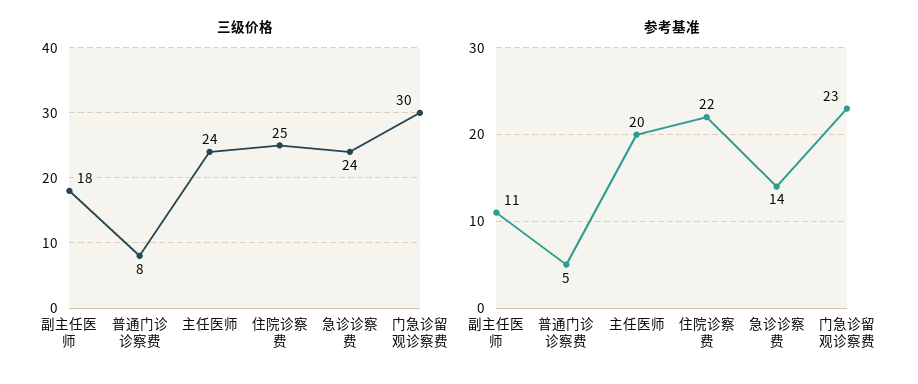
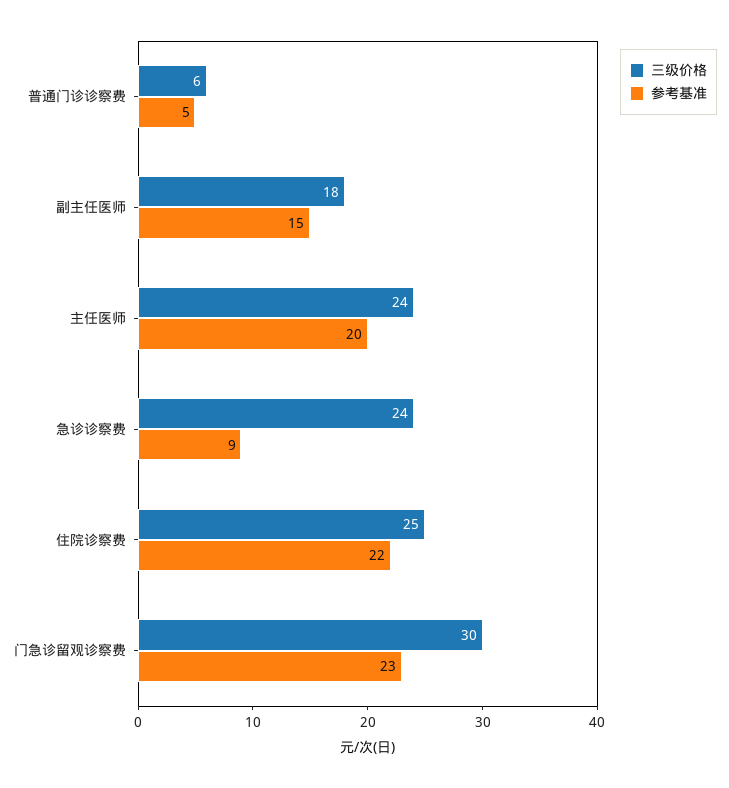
三级价格, 普通门诊诊察费: 8 -> 6
参考基准, 副主任医师: 11 -> 15
参考基准, 急诊诊察费: 14 -> 9

